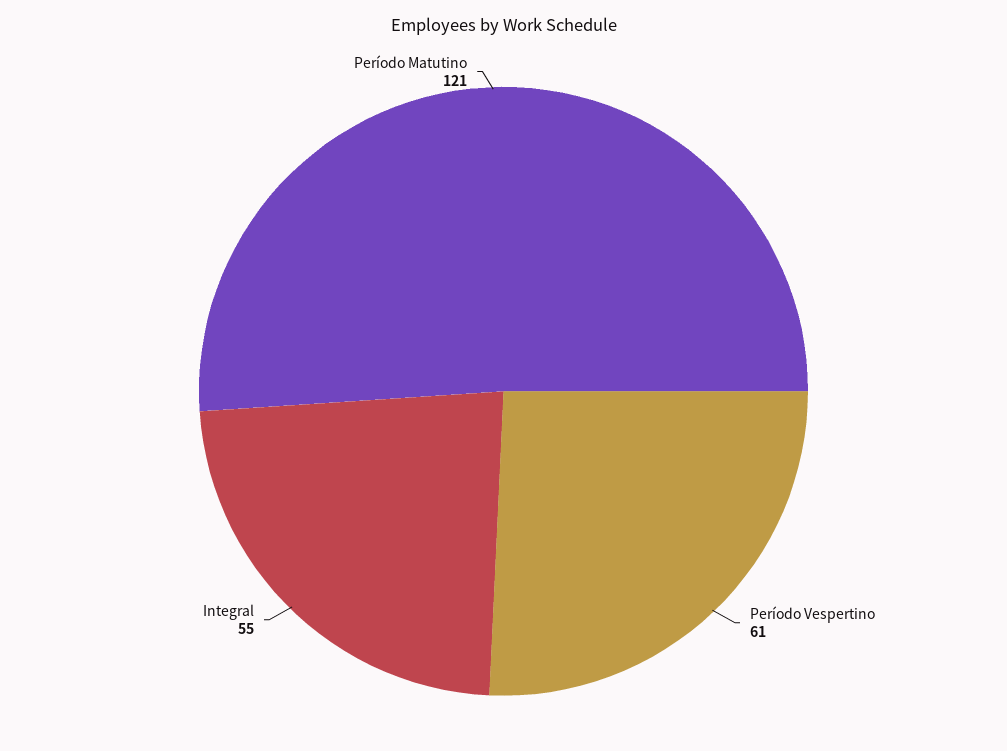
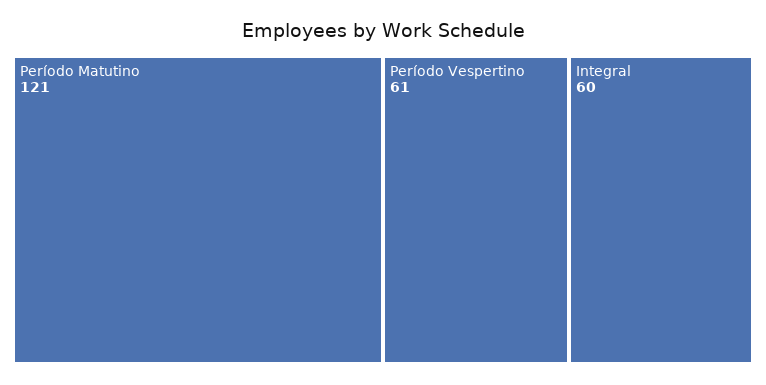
Integral: 55 -> 60

